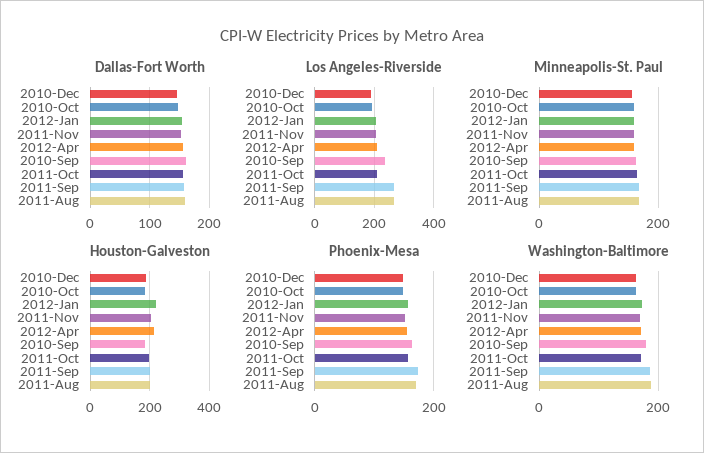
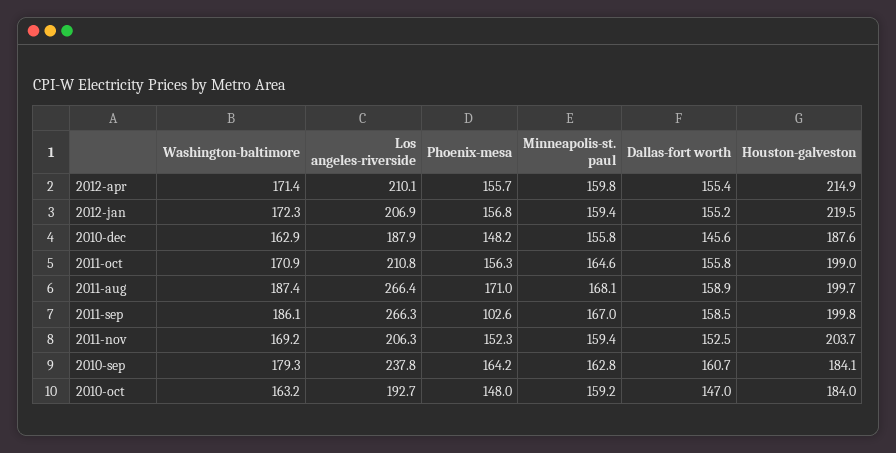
Phoenix-Mesa, 2011-Sep: 180 -> 102.6

